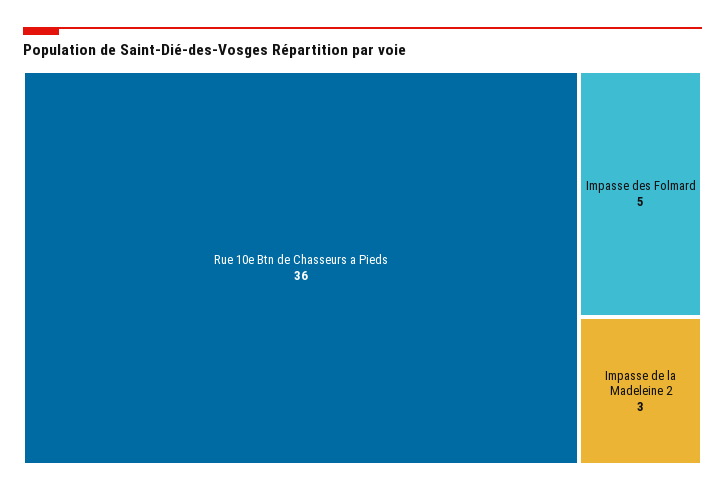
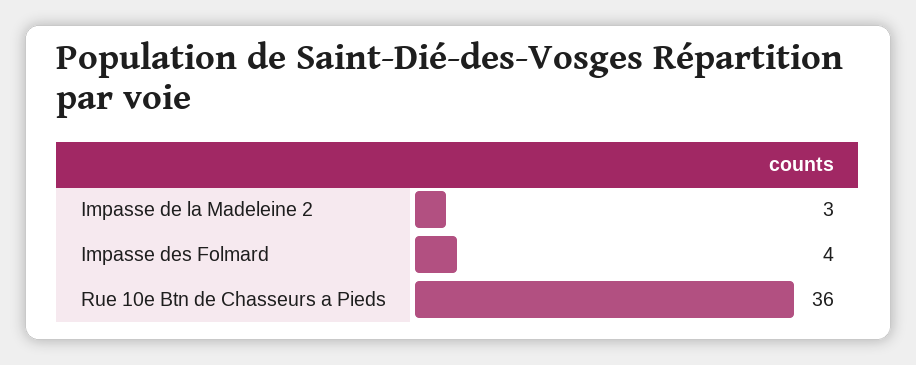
Impasse des Folmard: 5 -> 4

